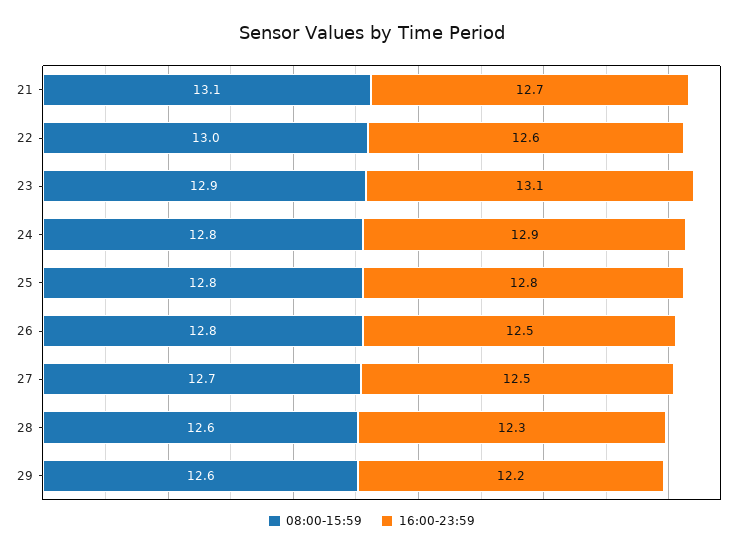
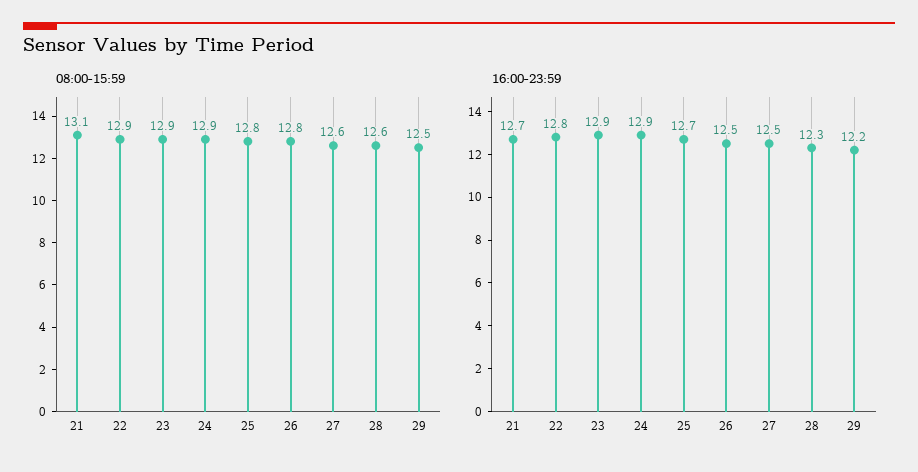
08:00-15:59, 22: 13 -> 12.9
16:00-23:59, 22: 12.6 -> 12.8
16:00-23:59, 23: 13.1 -> 12.9
08:00-15:59, 24: 12.8 -> 12.9
16:00-23:59, 25: 12.8 -> 12.7
08:00-15:59, 27: 12.7 -> 12.6
08:00-15:59, 29: 12.6 -> 12.5

